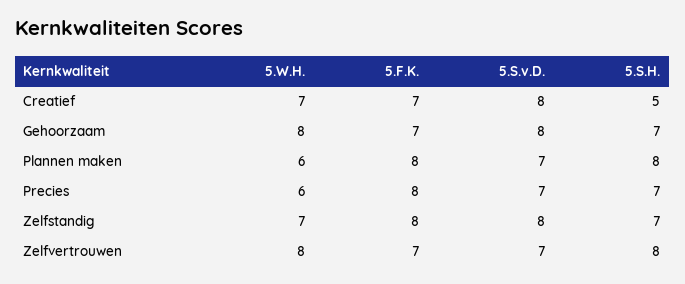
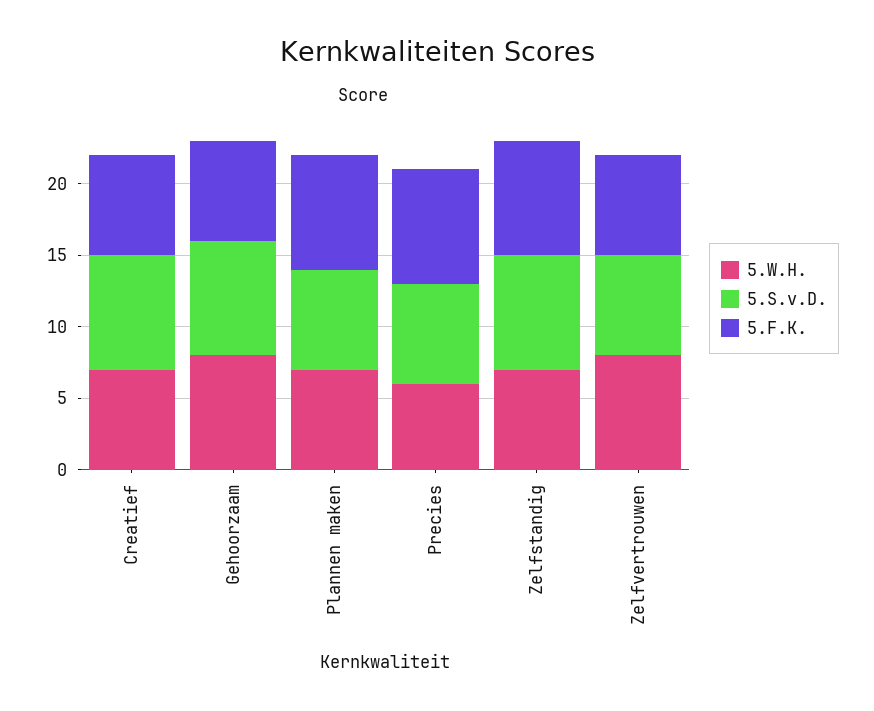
5.S.H., Creatief: 5 -> none
5.S.H., Gehoorzaam: 7 -> none
5.W.H., Plannen maken: 6 -> 7
5.S.H., Plannen maken: 8 -> none
5.S.H., Precies: 7 -> none
5.S.H., Zelfstandig: 7 -> none
5.S.H., Zelfvertrouwen: 8 -> none

